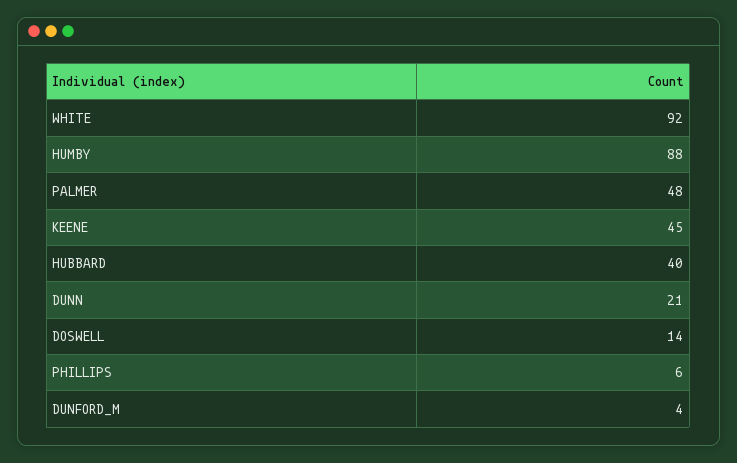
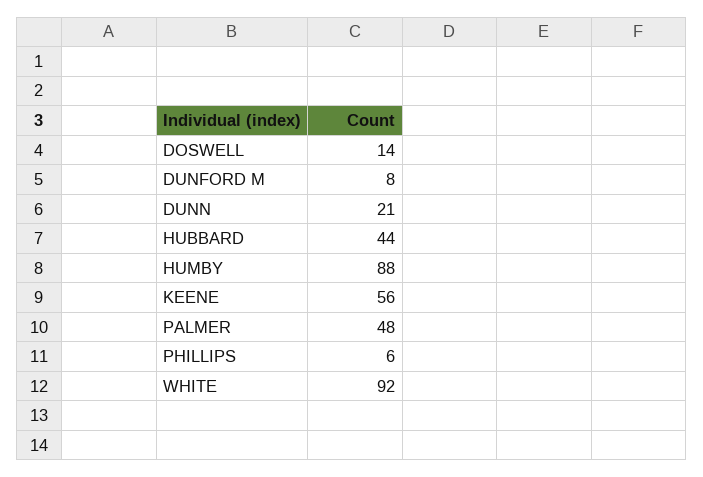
KEENE: 45 -> 56
HUBBARD: 40 -> 44
DUNFORD_M: 4 -> 8

